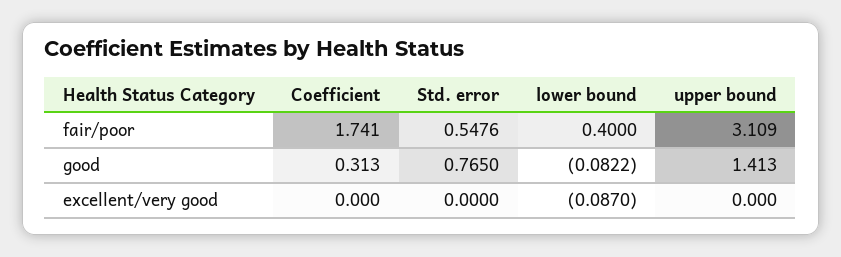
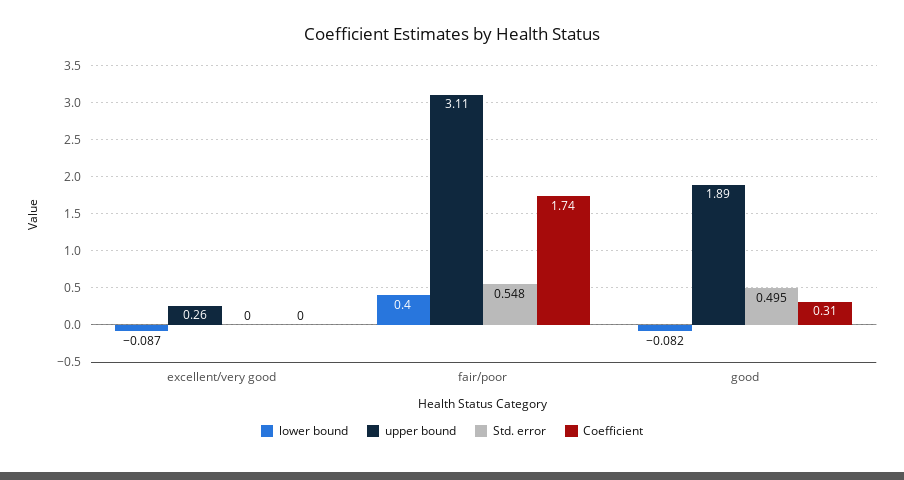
Std. error, good: 0.765 -> 0.495
upper bound, good: 1.413 -> 1.89
upper bound, excellent/very good: 0 -> 0.26

